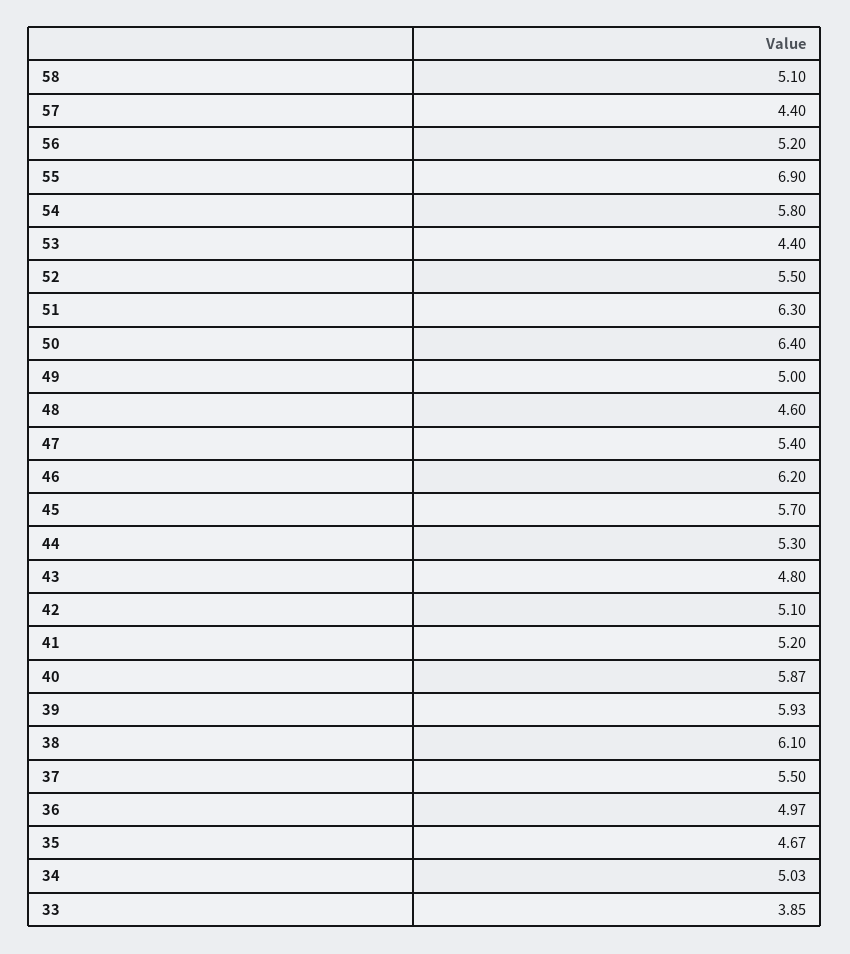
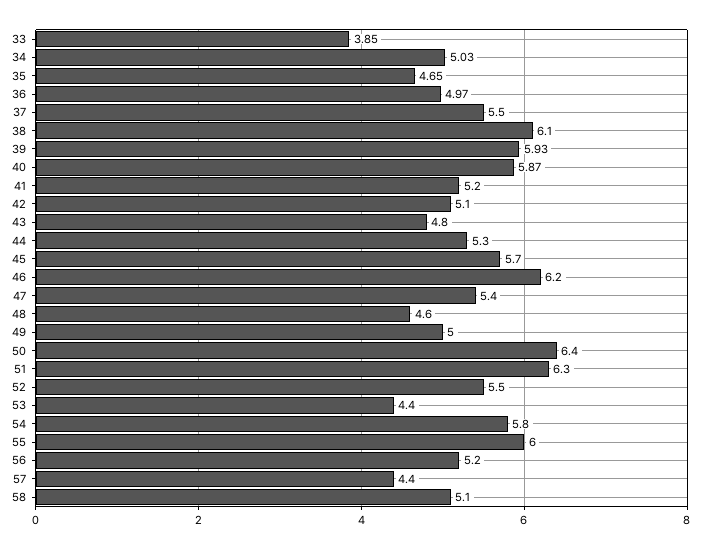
55: 6.9 -> 6
35: 4.67 -> 4.65

